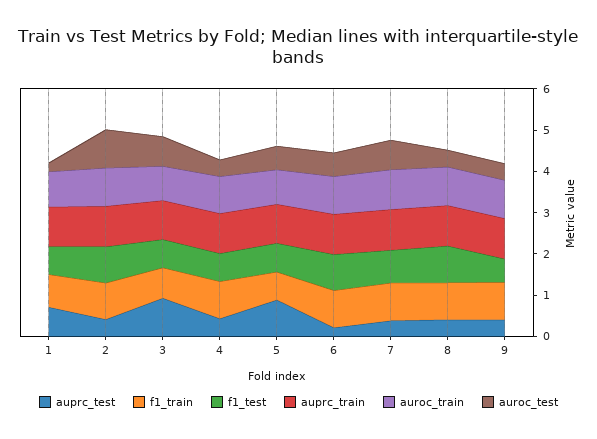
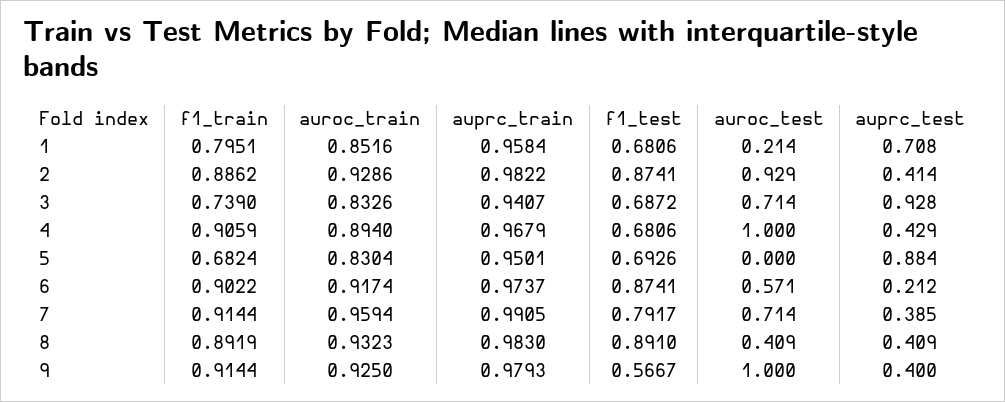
auroc_test, 4: 0.4 -> 1
auroc_test, 5: 0.6 -> 0
auroc_test, 9: 0.4 -> 1

